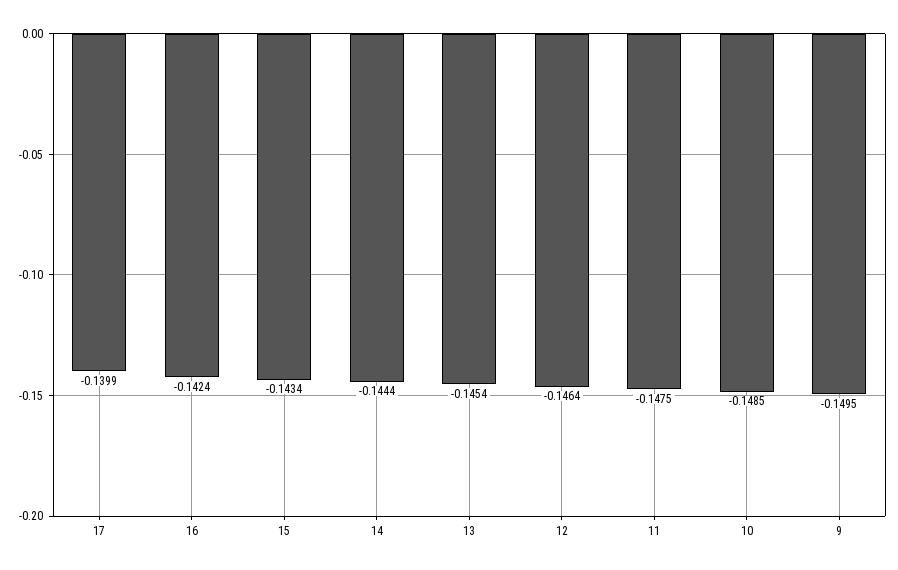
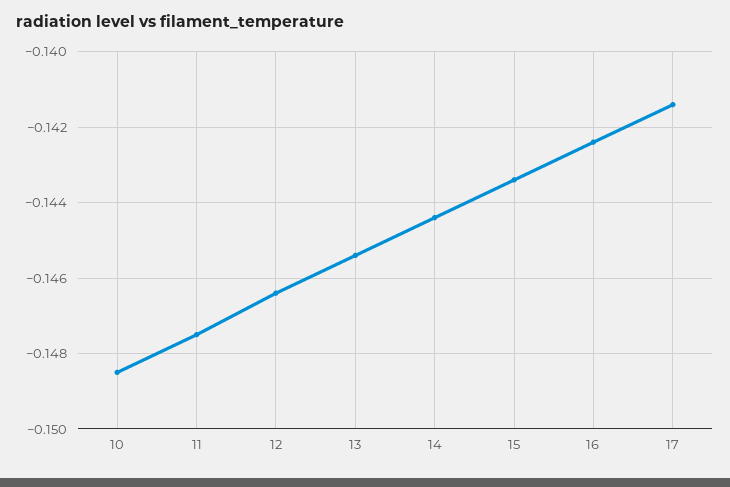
17: -0.1399 -> -0.1415
9: -0.1495 -> none

